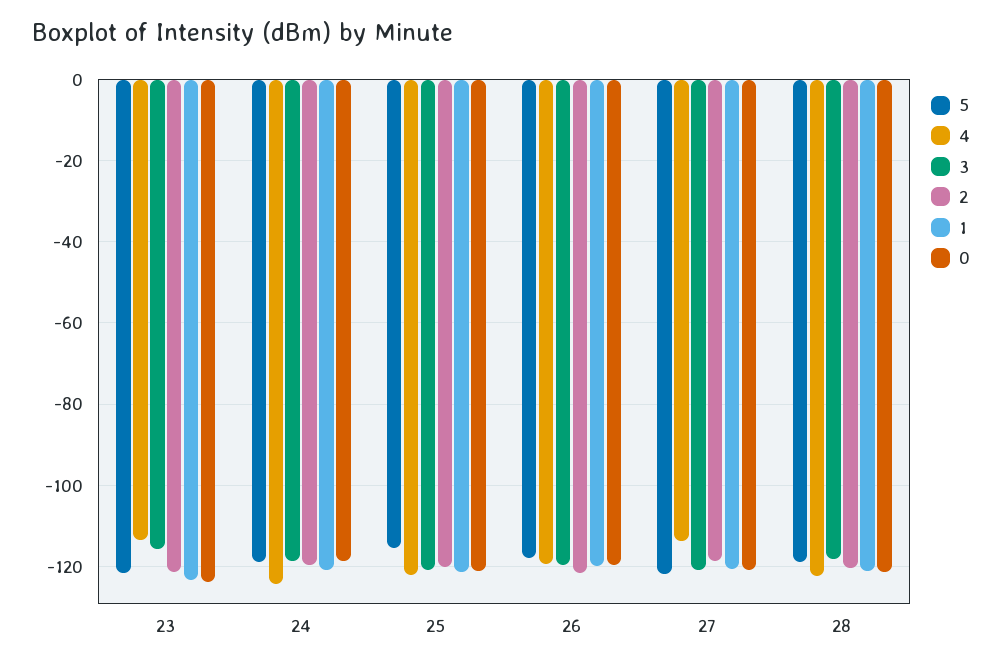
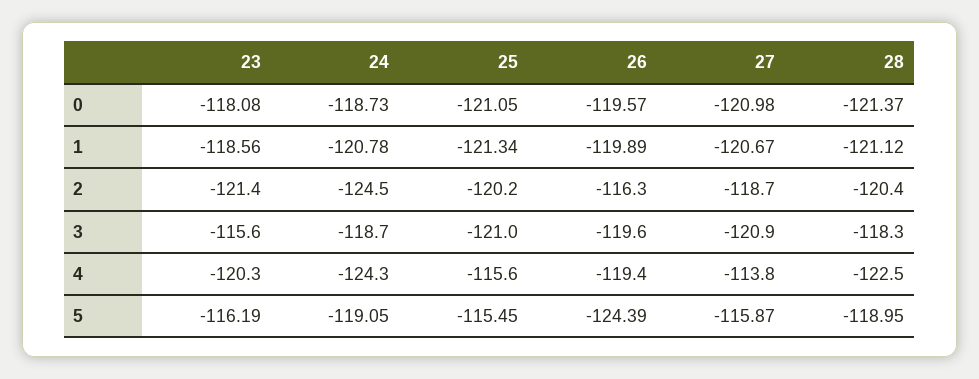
5, 23: -122 -> -116.19
4, 23: -114 -> -120.3
1, 23: -124 -> -118.56
0, 23: -124 -> -118.08
2, 24: -120 -> -124.5
4, 25: -122 -> -115.6
5, 26: -118 -> -124.39
2, 26: -122 -> -116.3
5, 27: -122 -> -115.87

